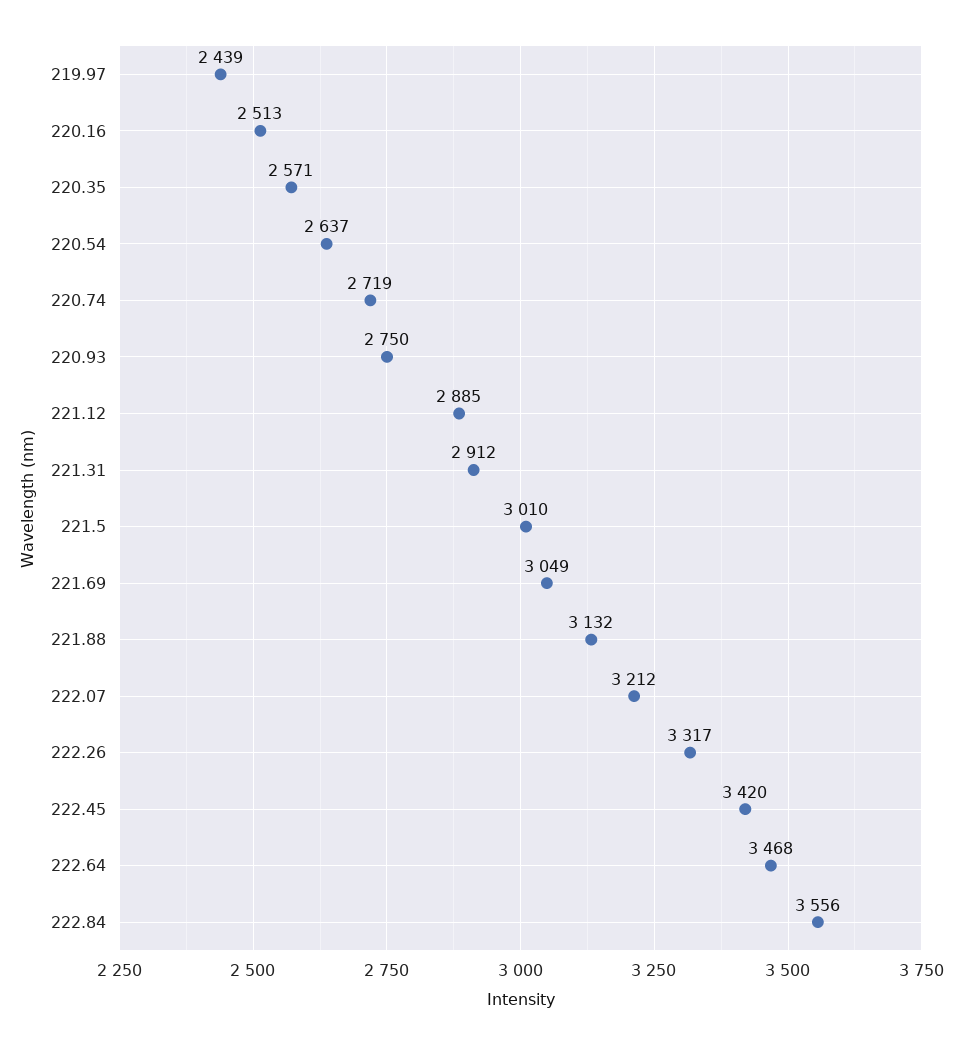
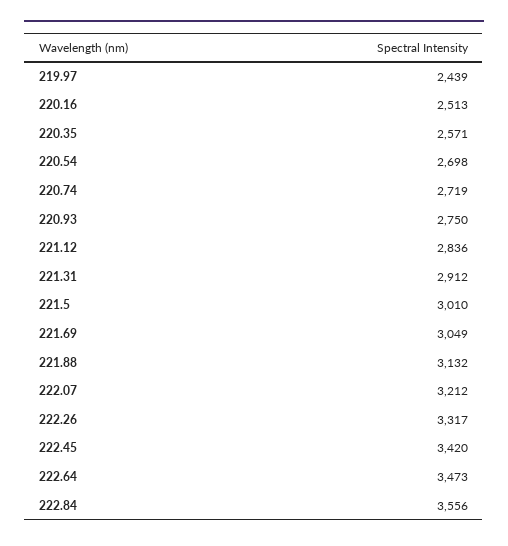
220.54: 2637 -> 2698
221.12: 2885 -> 2836
222.64: 3468 -> 3473

